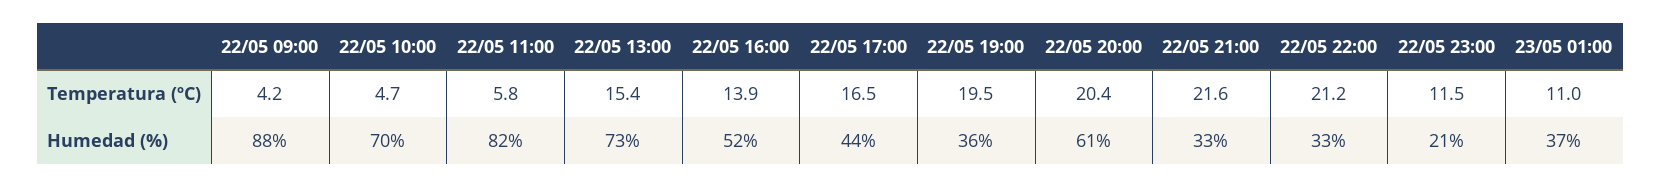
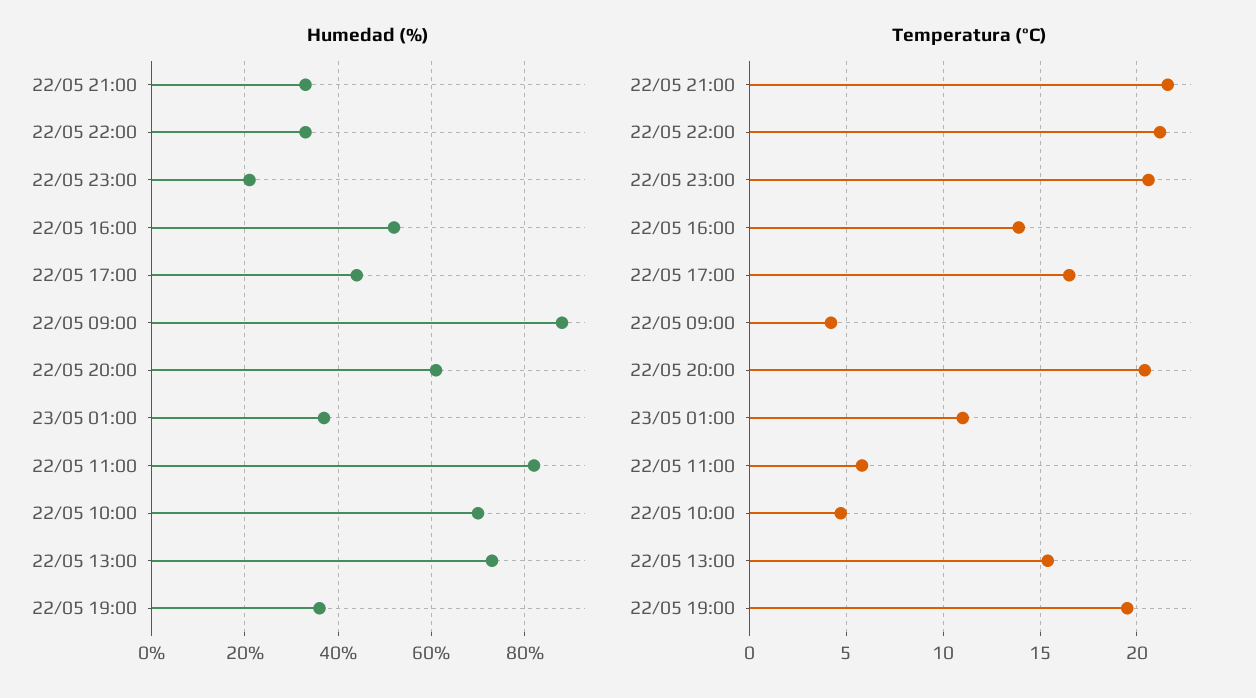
Temperatura (ºC), 22/05 23:00: 11.5 -> 20.5

